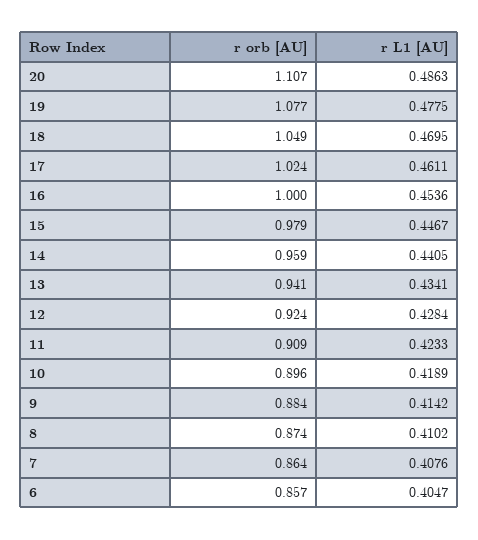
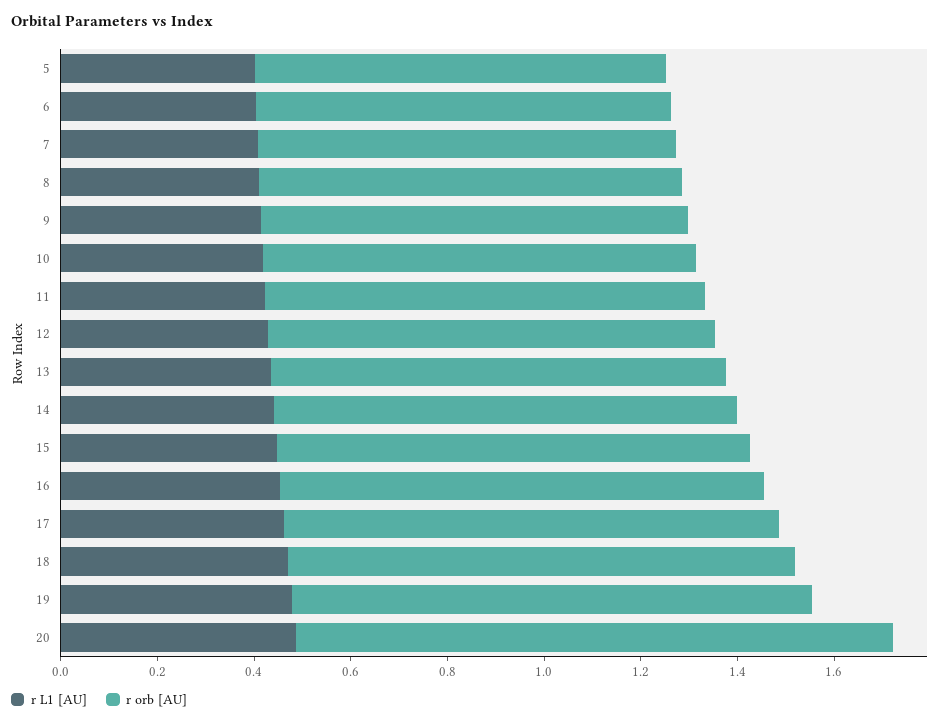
r orb [AU], 20: 1.107 -> 1.25
r L1 [AU], 5: none -> 0.4
r orb [AU], 5: none -> 0.85

